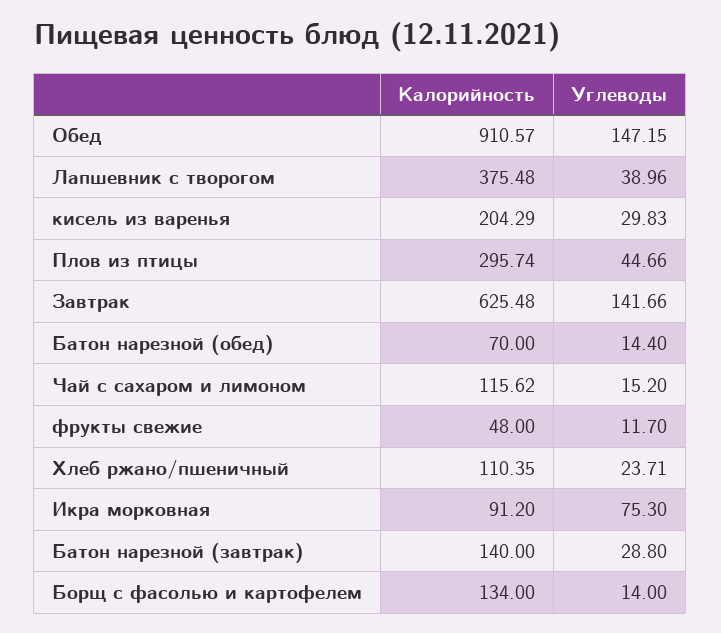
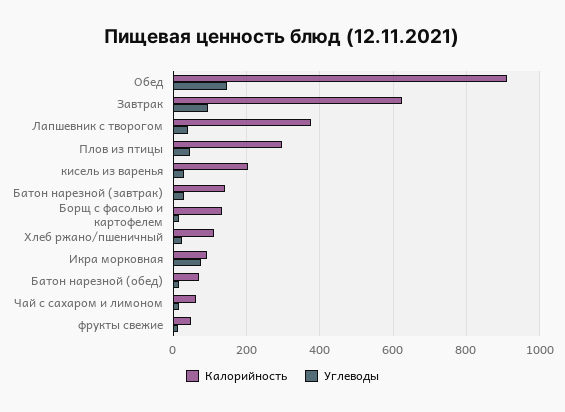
Углеводы, Завтрак: 141.66 -> 100
Калорийность, Чай с сахаром и лимоном: 115.62 -> 60

